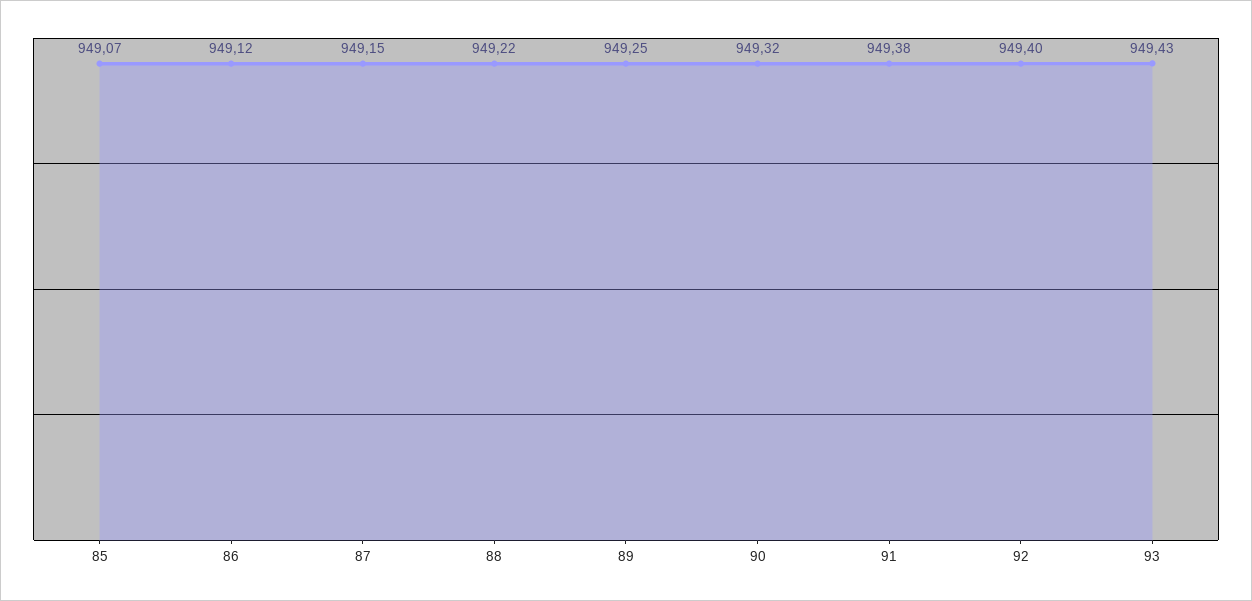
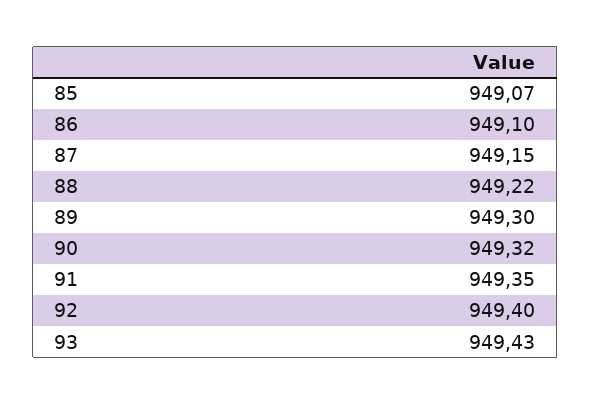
86: 949.12 -> 949.1
89: 949.25 -> 949.3
91: 949.38 -> 949.35

